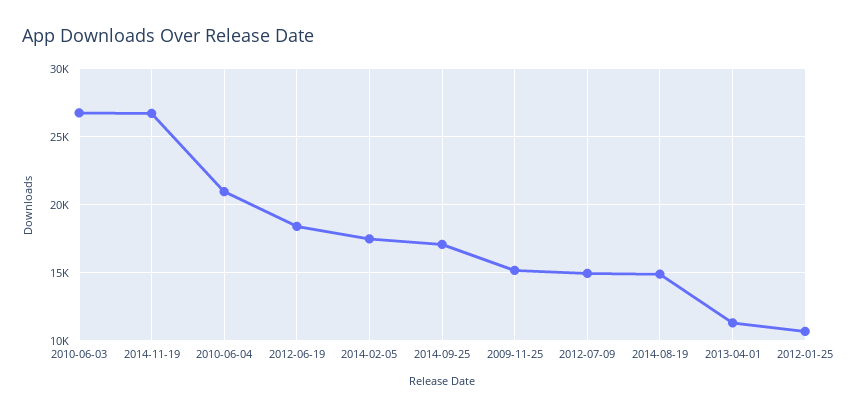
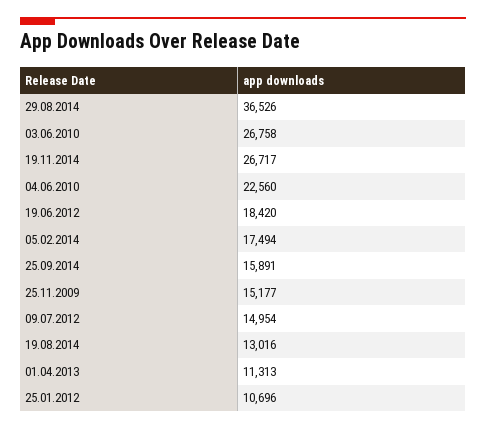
2010-06-04: 21000 -> 22560
2014-09-25: 17000 -> 15891
2014-08-19: 15000 -> 13016
29.08.2014: none -> 36526

